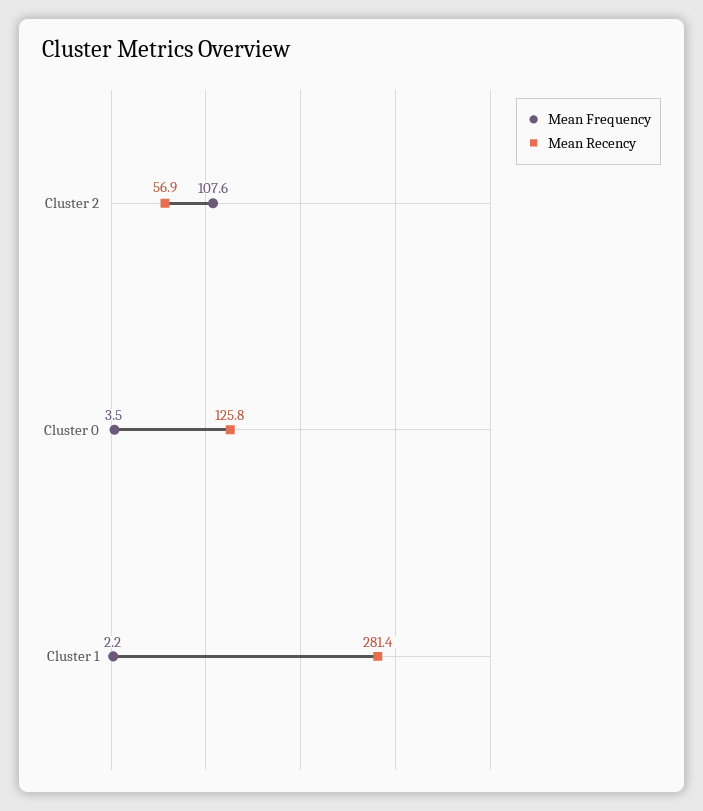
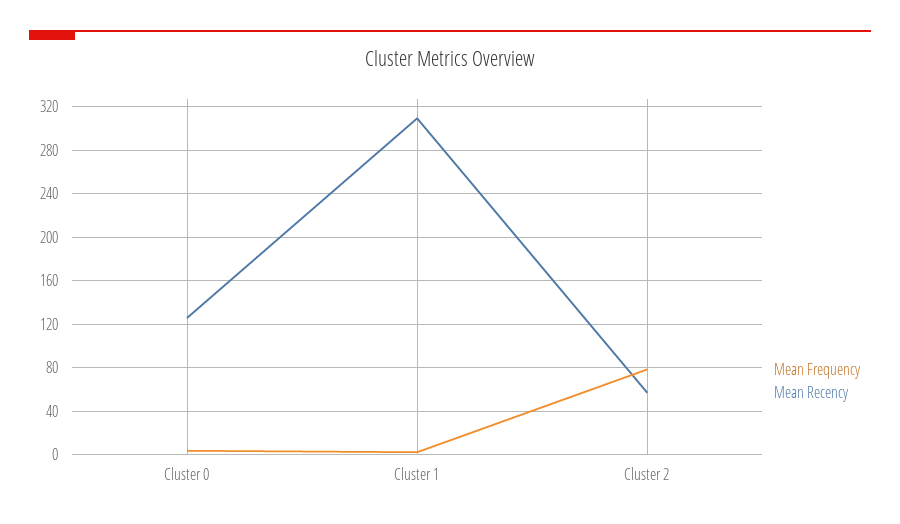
Mean Frequency, Cluster 2: 107.6 -> 80
Mean Recency, Cluster 1: 281.4 -> 310

